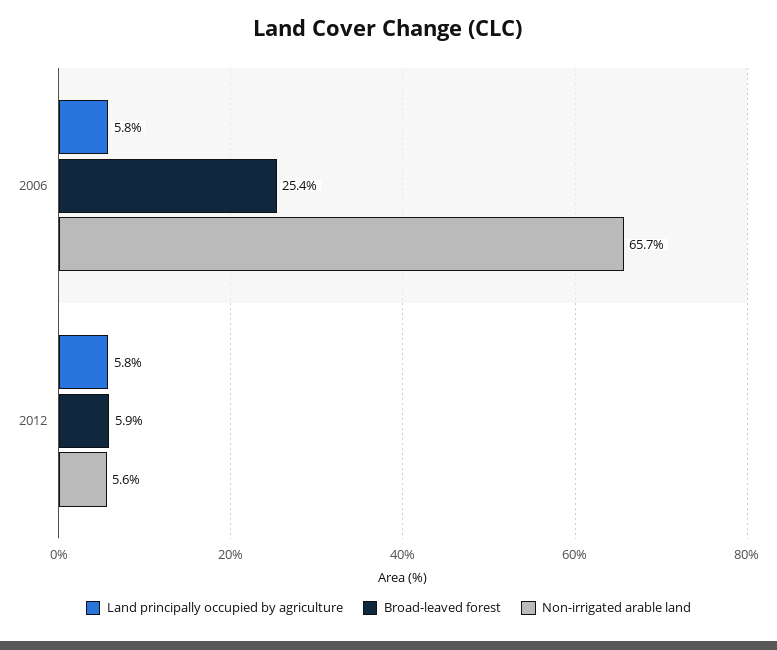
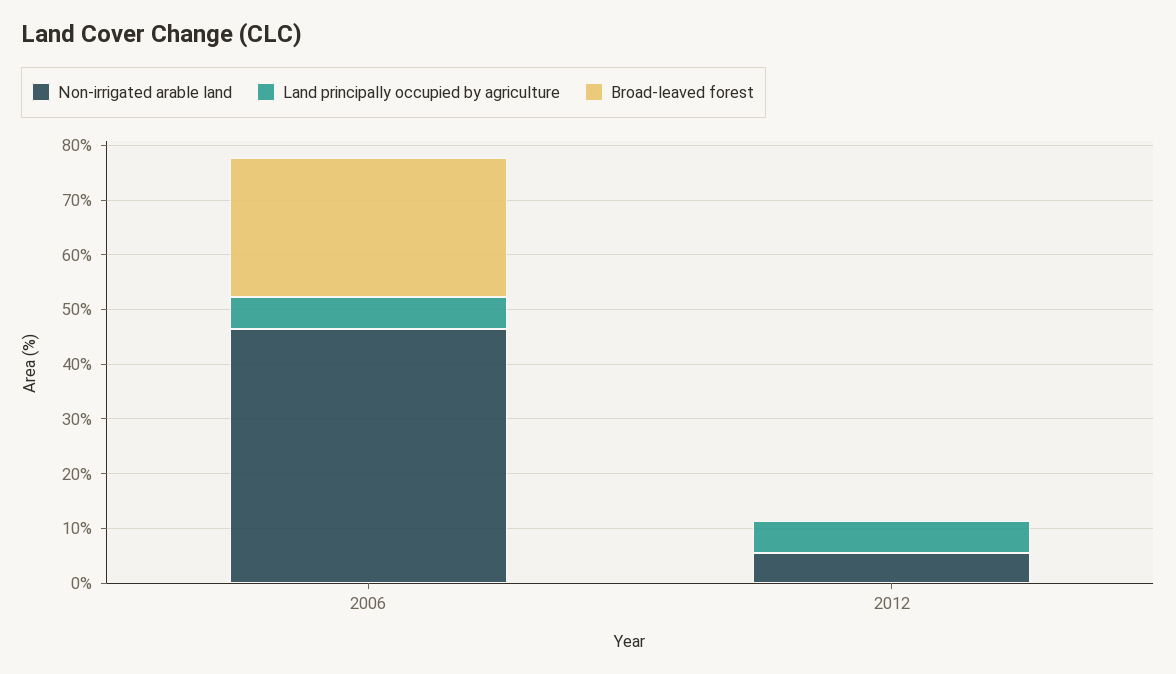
Non-irrigated arable land, 2006: 65.7 -> 46
Broad-leaved forest, 2012: 5.9 -> 0

